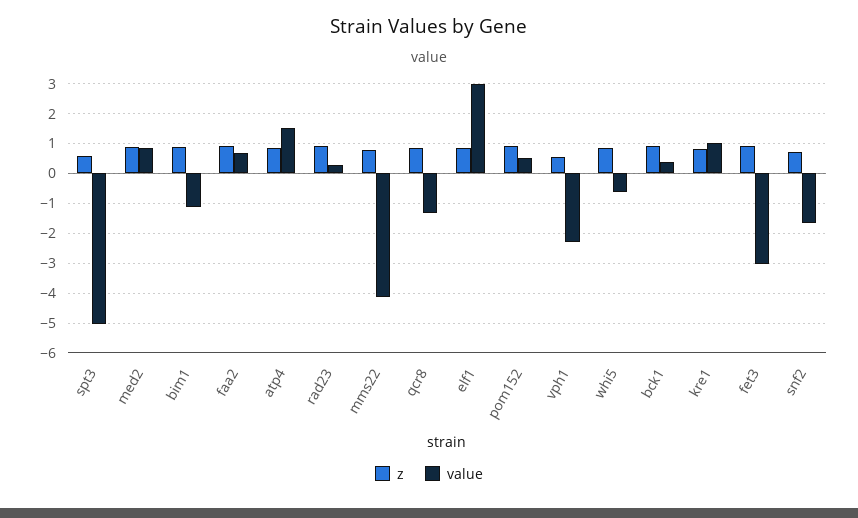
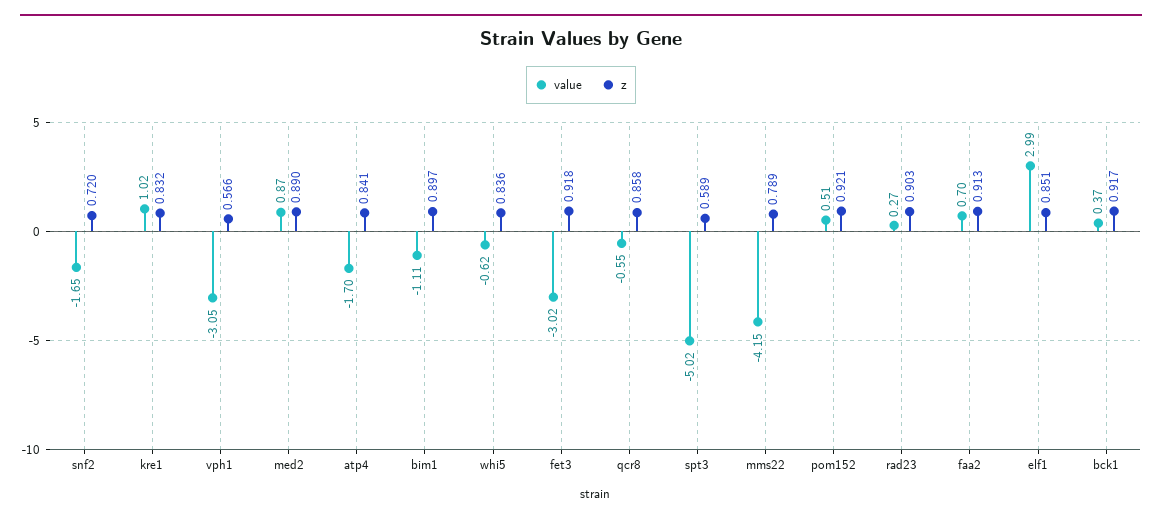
value, atp4: 1.5 -> -1.7
value, qcr8: -1.25 -> -0.55
value, vph1: -2.25 -> -3.05

